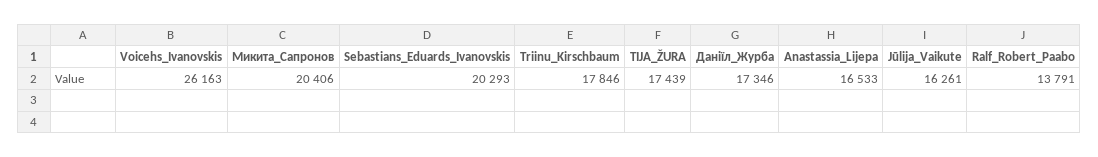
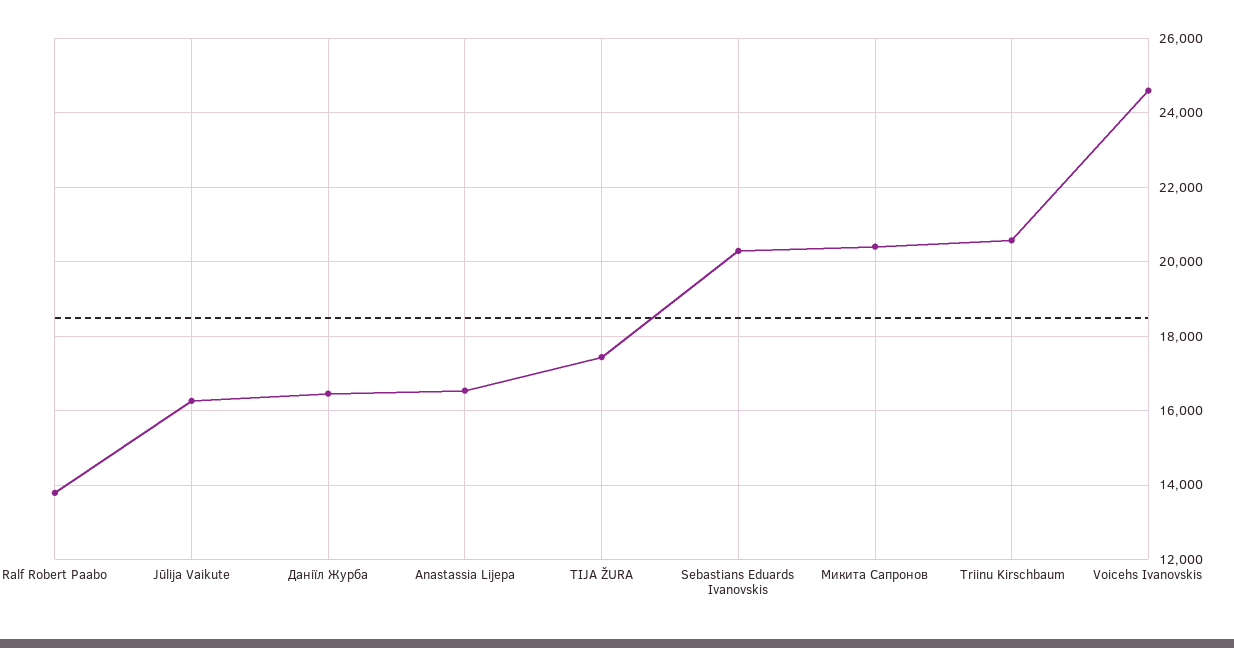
Voicehs_Ivanovskis: 26163 -> 24600
Triinu_Kirschbaum: 17846 -> 20600
Даніїл_Журба: 17346 -> 16400

